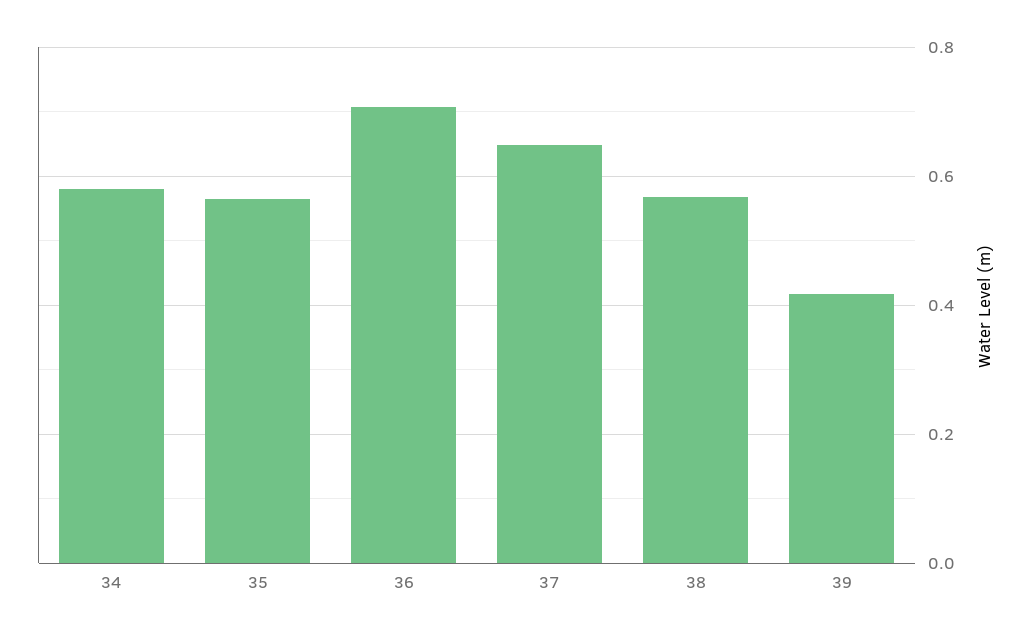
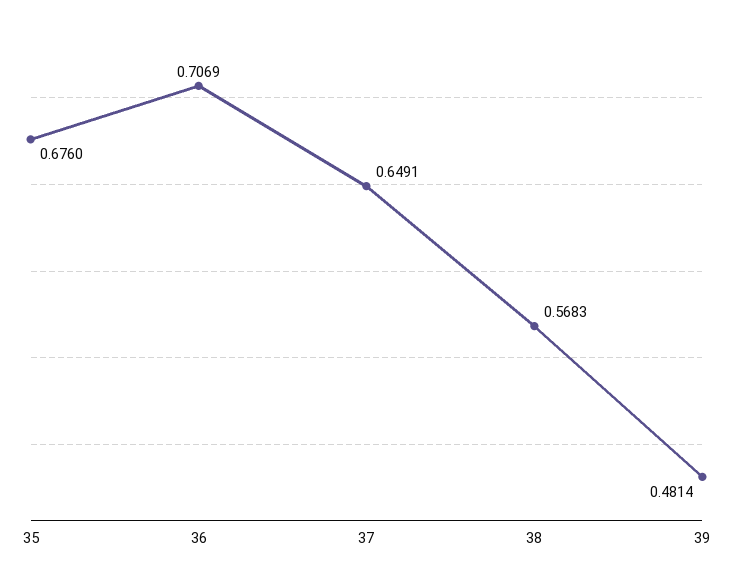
34: 0.58 -> none
35: 0.56 -> 0.676
39: 0.42 -> 0.4814

